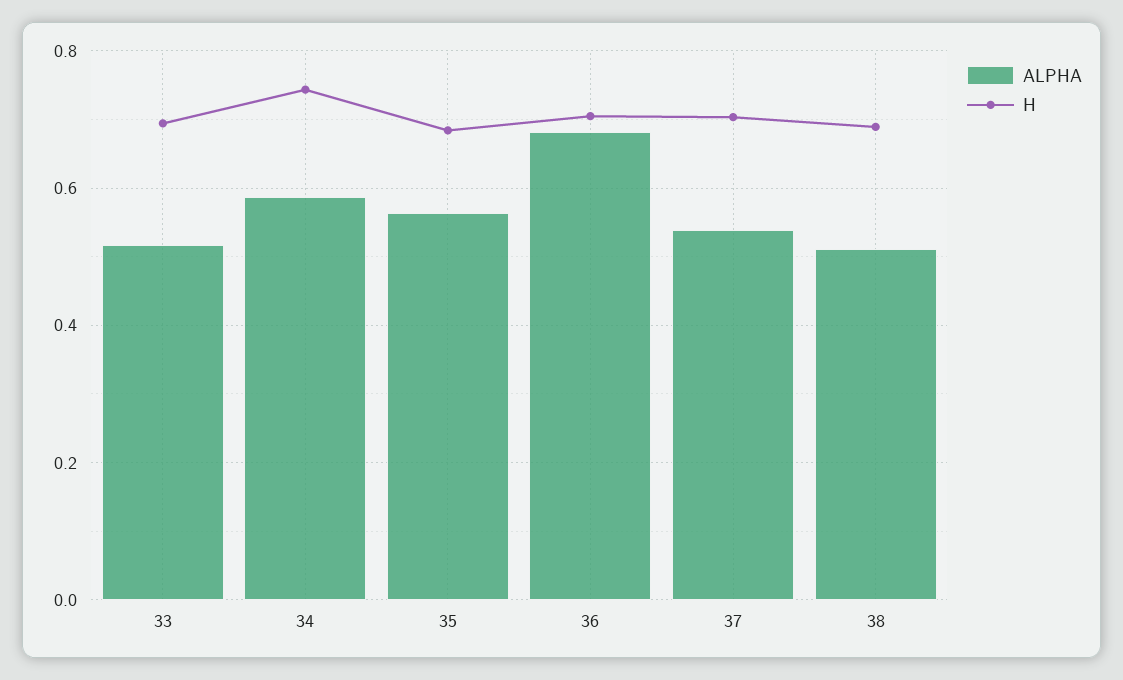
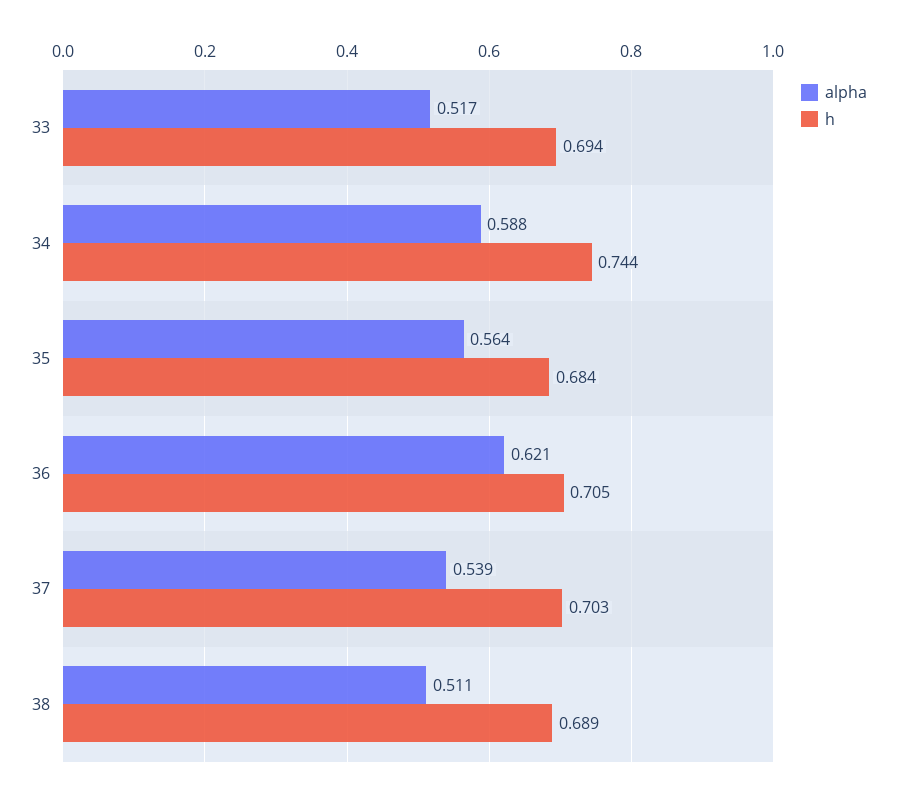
ALPHA, 36: 0.68 -> 0.621

